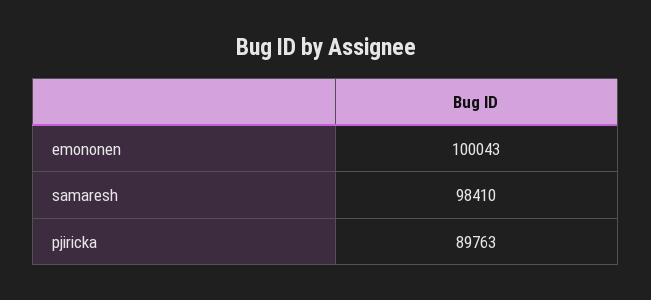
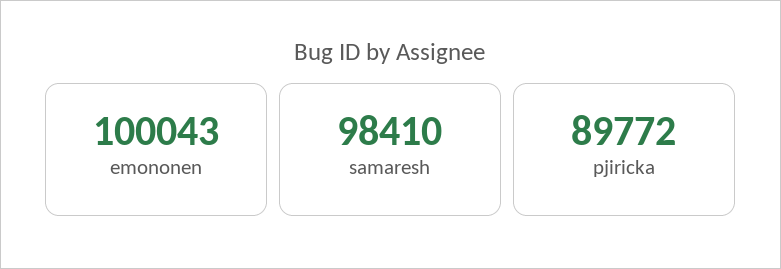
pjiricka: 89763 -> 89772

